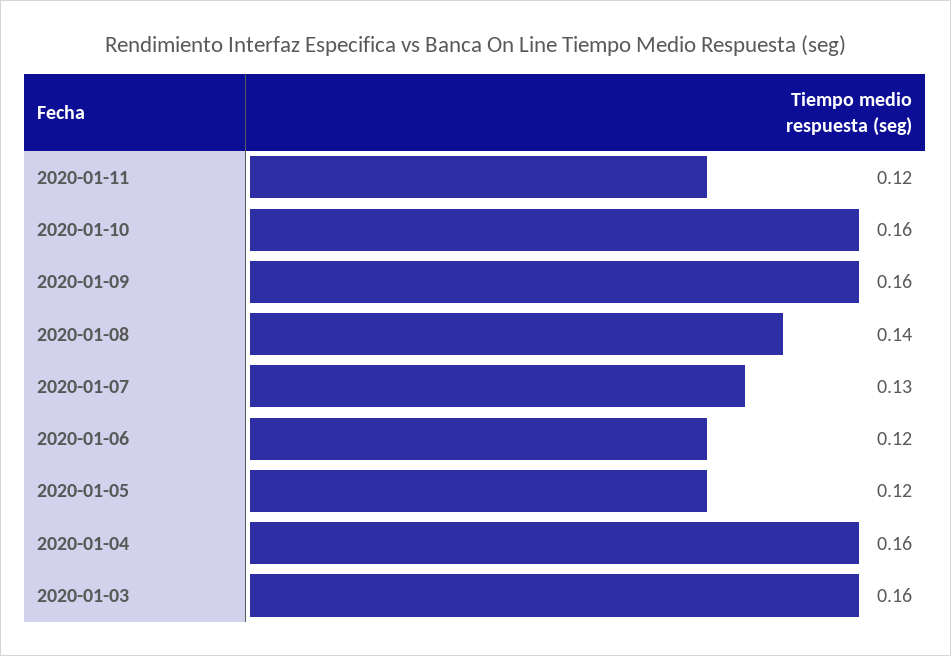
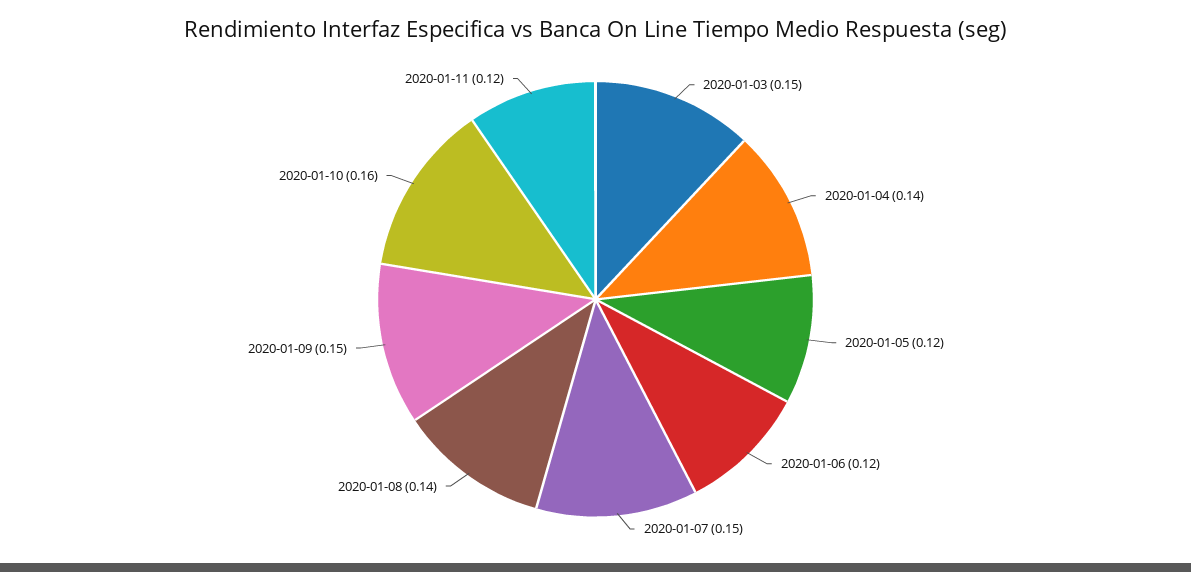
2020-01-09: 0.16 -> 0.15
2020-01-07: 0.13 -> 0.15
2020-01-04: 0.16 -> 0.14
2020-01-03: 0.16 -> 0.15

